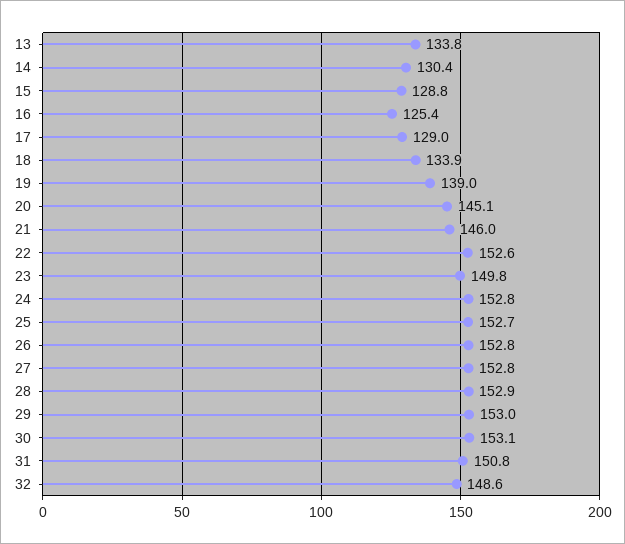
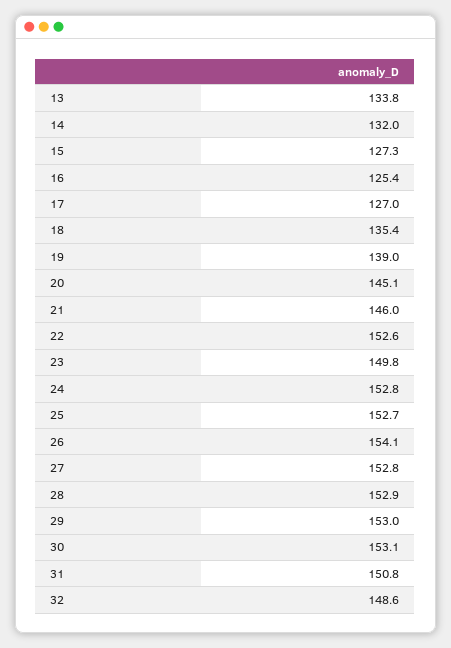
14: 130.4 -> 132
15: 128.8 -> 127.3
17: 129 -> 127
18: 133.9 -> 135.4
26: 152.8 -> 154.1

